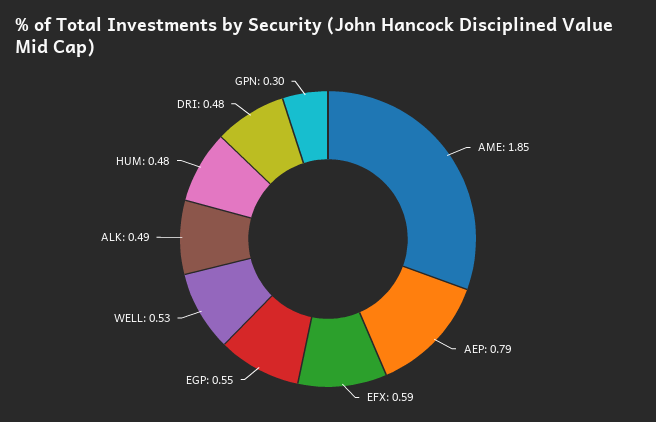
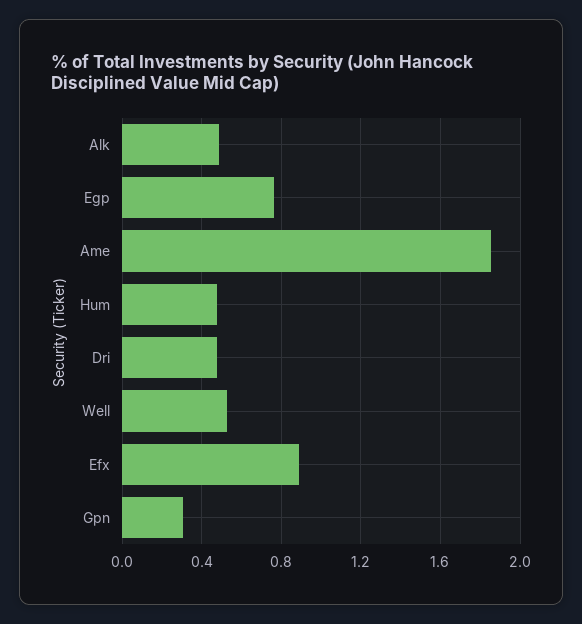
AEP: 0.79 -> none
EFX: 0.59 -> 0.9
EGP: 0.55 -> 0.75

